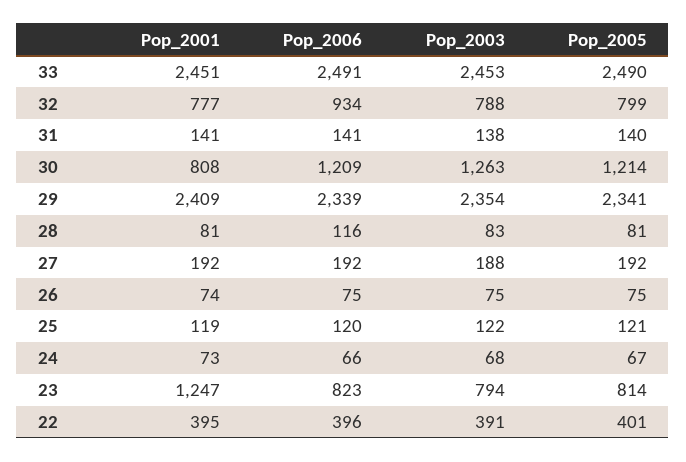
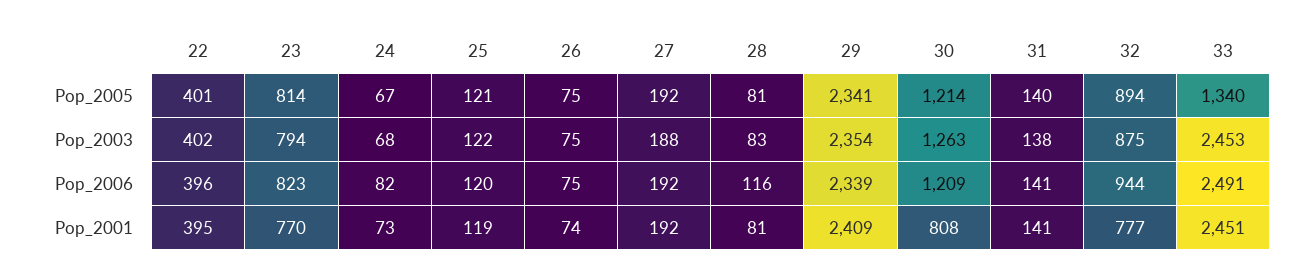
Pop_2005, 33: 2490 -> 1340
Pop_2006, 32: 934 -> 944
Pop_2003, 32: 788 -> 875
Pop_2005, 32: 799 -> 894
Pop_2006, 24: 66 -> 82
Pop_2001, 23: 1247 -> 770
Pop_2003, 22: 391 -> 402

